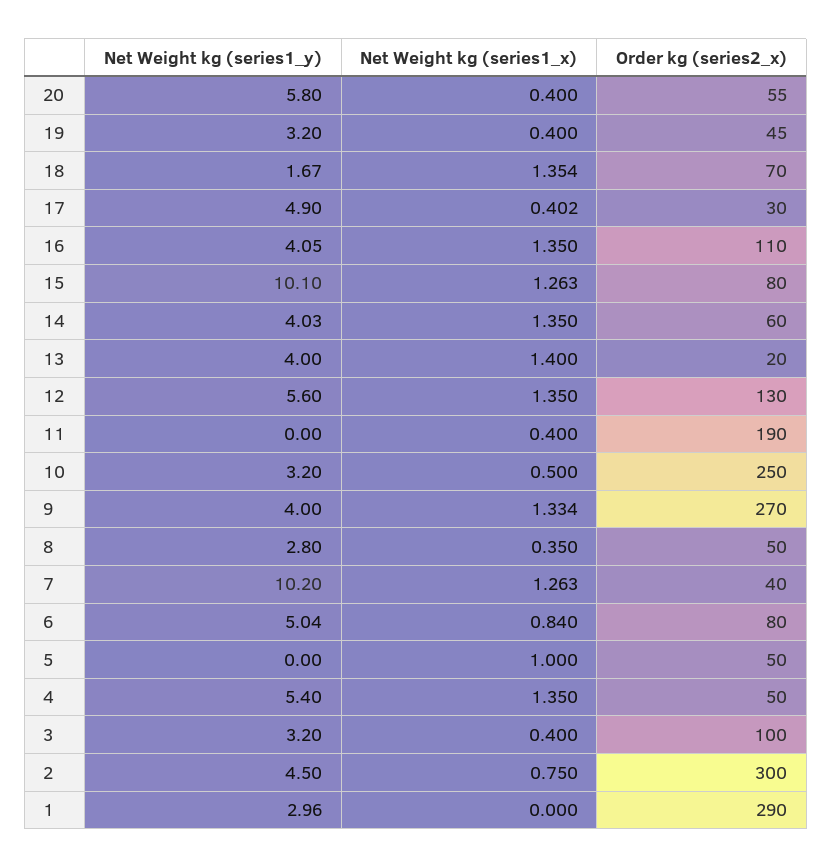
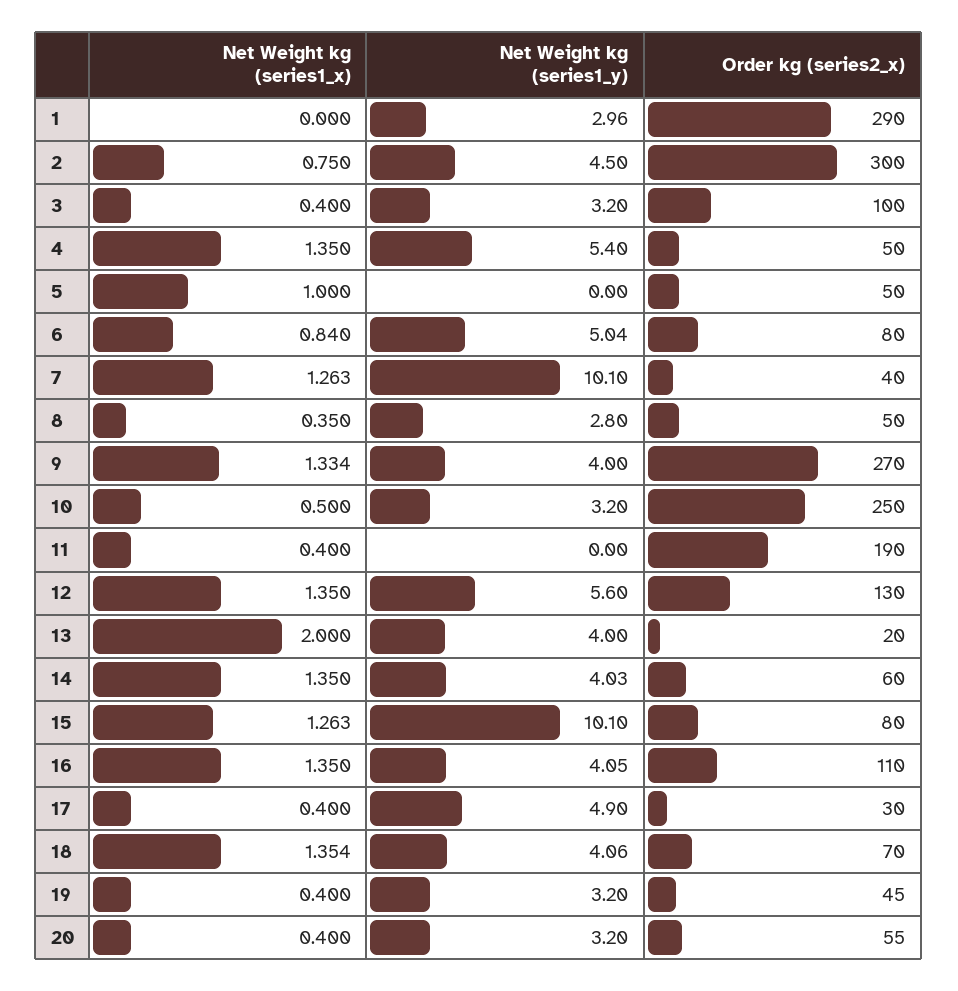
Net Weight kg (series1_y), 20: 5.8 -> 3.2
Net Weight kg (series1_y), 18: 1.67 -> 4.06
Net Weight kg (series1_x), 17: 0.402 -> 0.4
Net Weight kg (series1_x), 13: 1.4 -> 2
Net Weight kg (series1_y), 7: 10.2 -> 10.1

